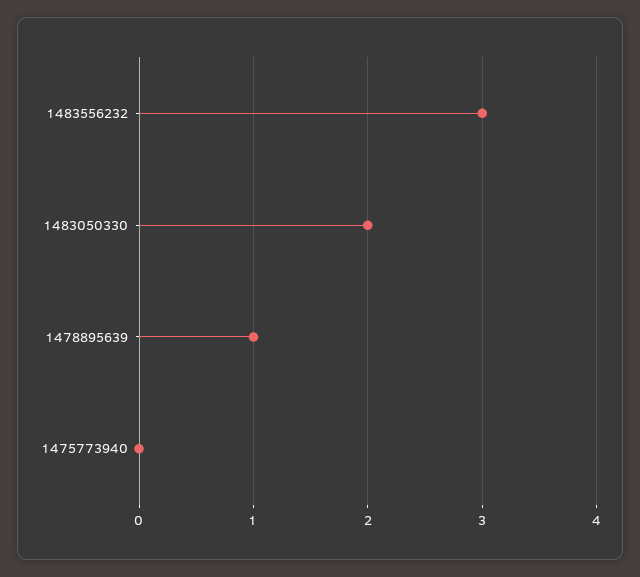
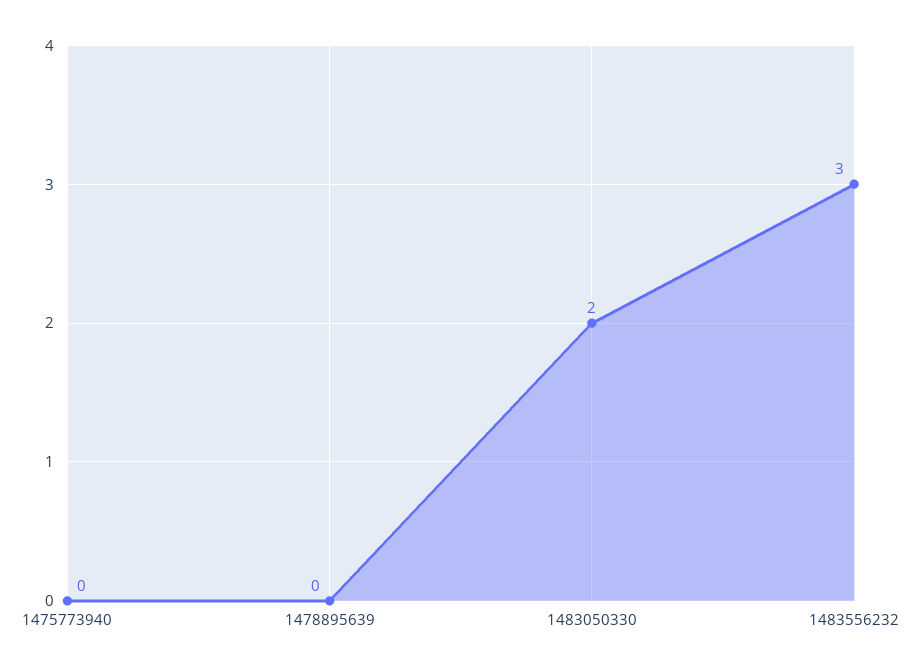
1478895639: 1 -> 0

